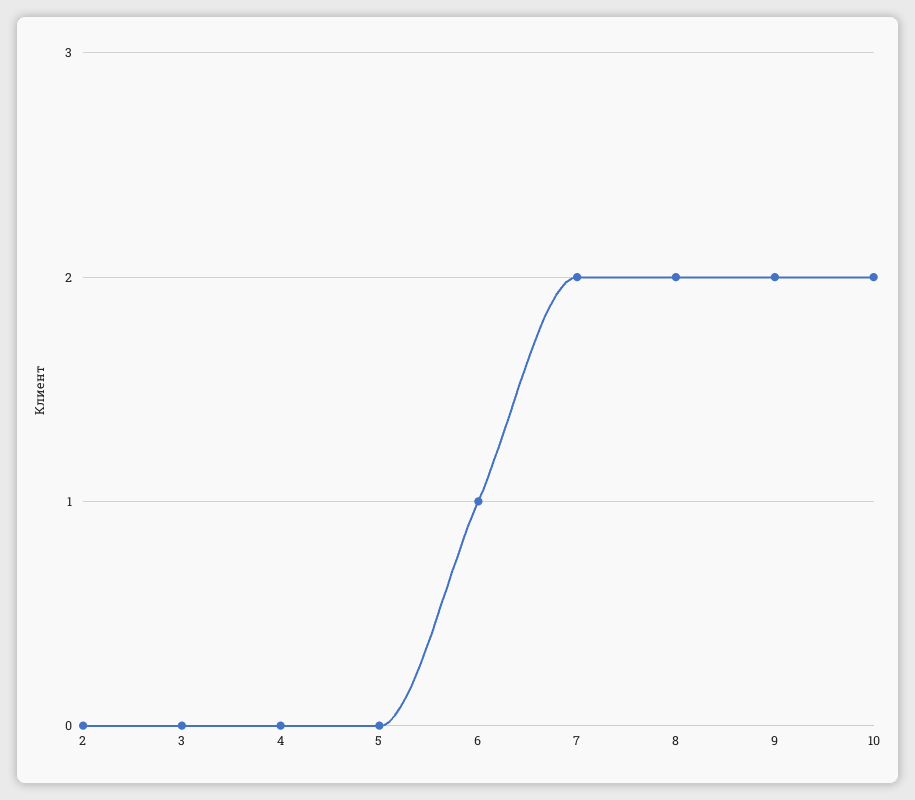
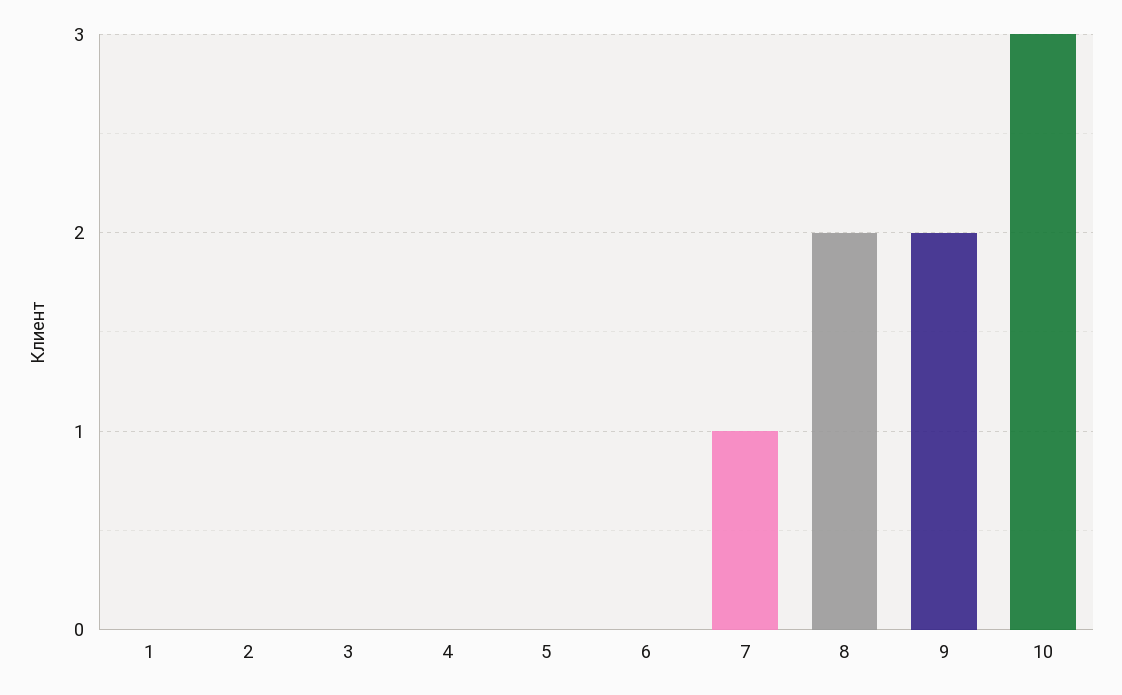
6: 1 -> 0
7: 2 -> 1
10: 2 -> 3
1: none -> 0

